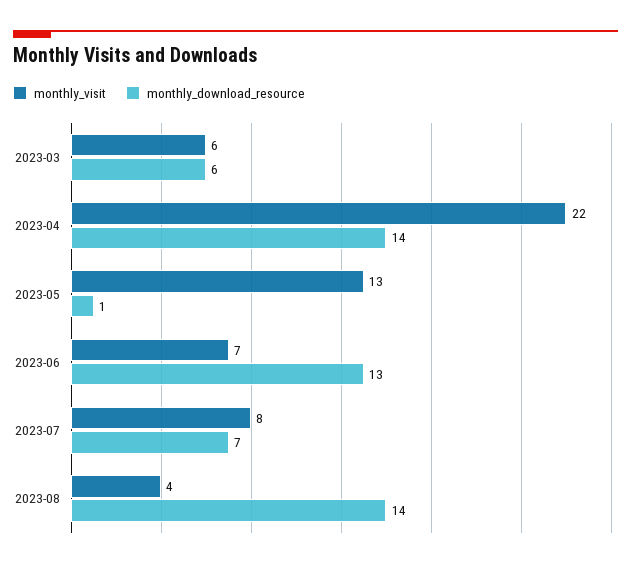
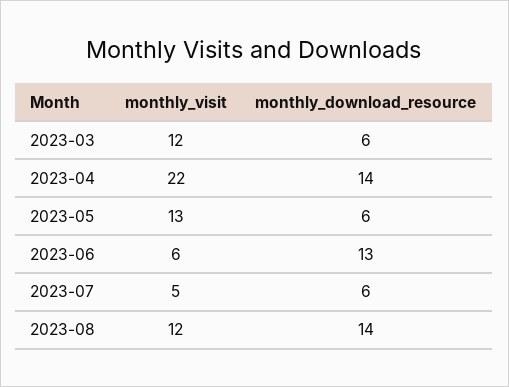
monthly_visit, 2023-03: 6 -> 12
monthly_download_resource, 2023-05: 1 -> 6
monthly_visit, 2023-06: 7 -> 6
monthly_visit, 2023-07: 8 -> 5
monthly_download_resource, 2023-07: 7 -> 6
monthly_visit, 2023-08: 4 -> 12

